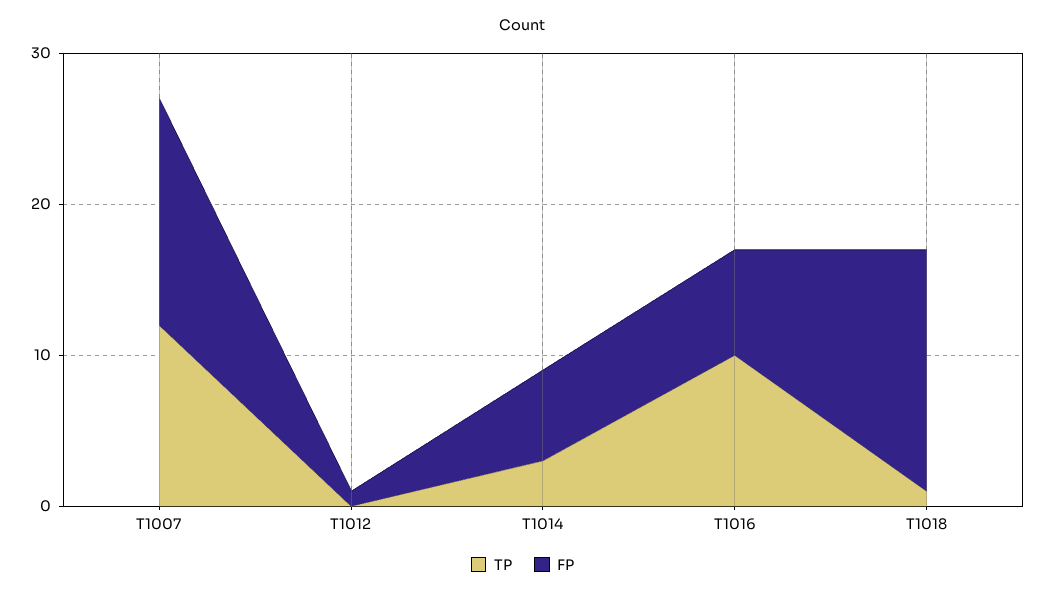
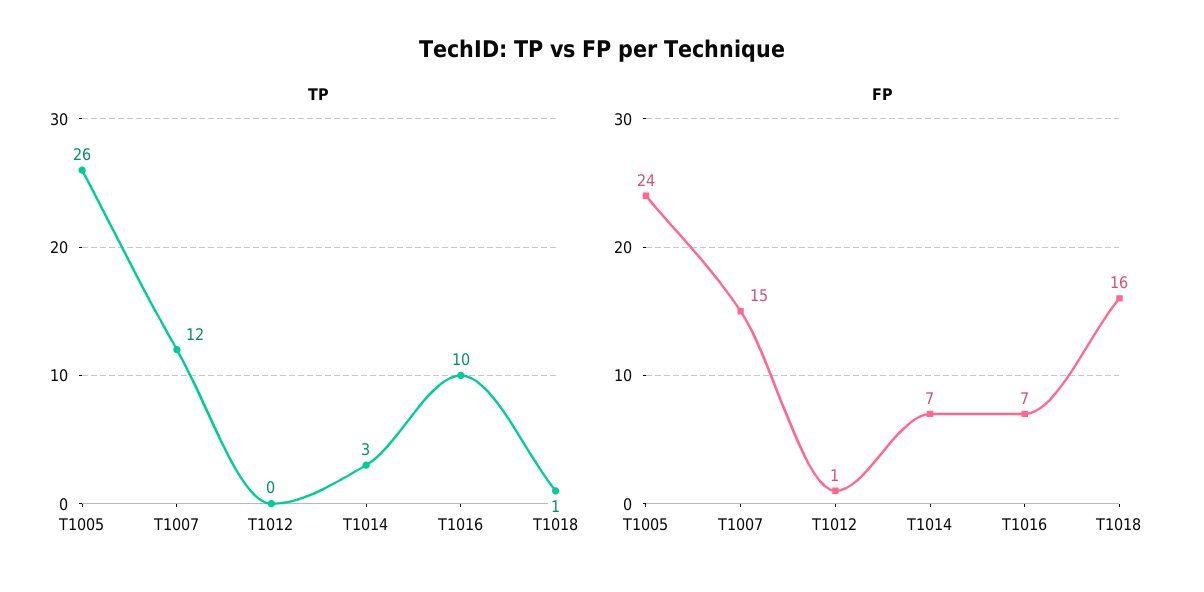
FP, T1014: 6 -> 7
TP, T1005: none -> 26
FP, T1005: none -> 24

